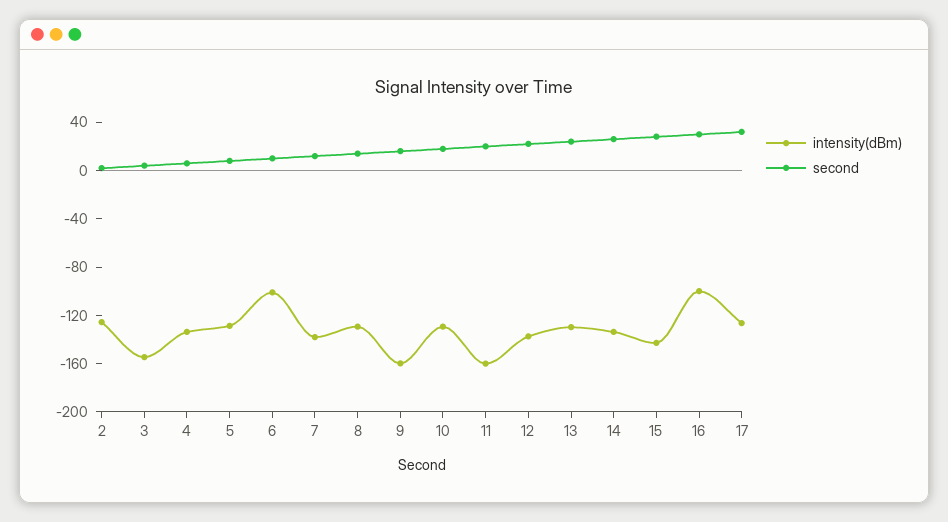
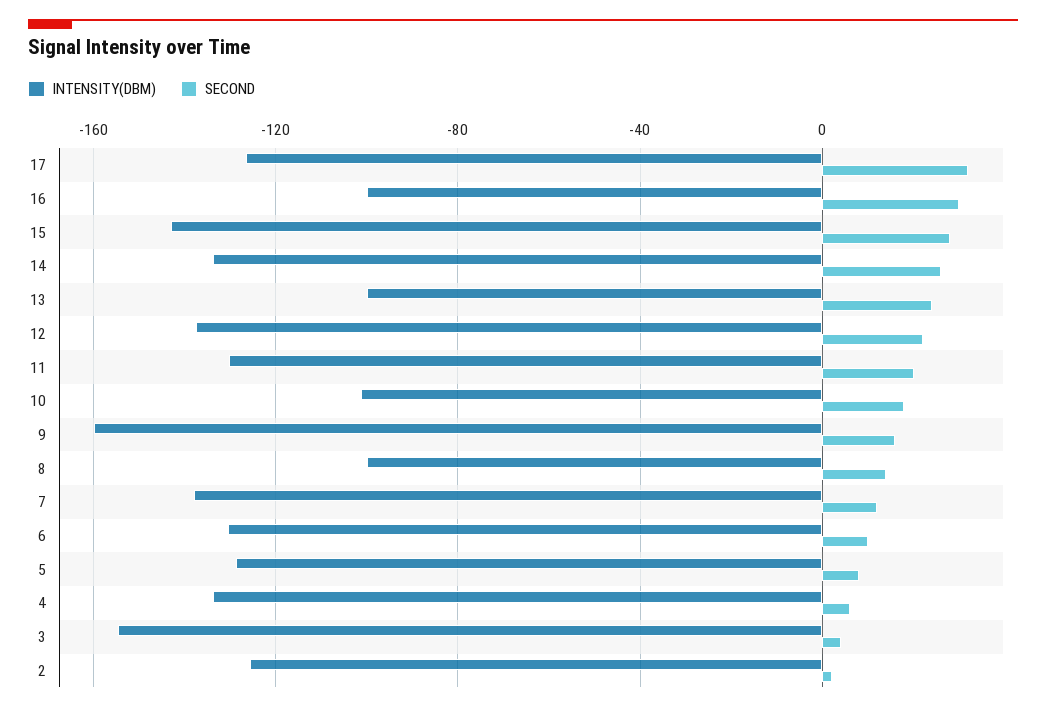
intensity(dBm), 6: -100 -> -130
intensity(dBm), 8: -130 -> -100
intensity(dBm), 10: -130 -> -100
intensity(dBm), 11: -160 -> -130
intensity(dBm), 13: -130 -> -100

